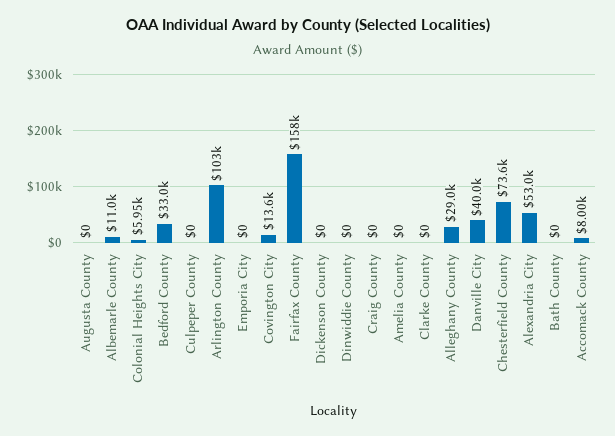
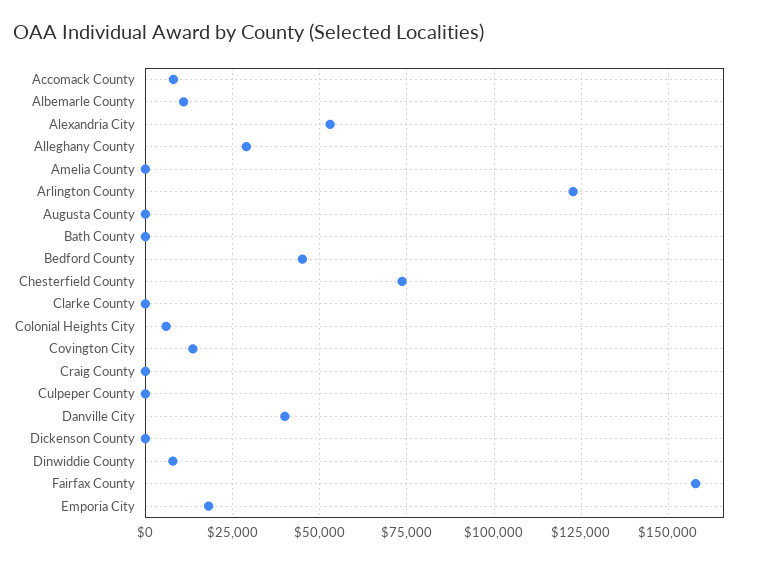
Bedford County: 33000 -> 45000
Arlington County: 103000 -> 122500
Emporia City: 0 -> 17500
Dinwiddie County: 0 -> 7500

